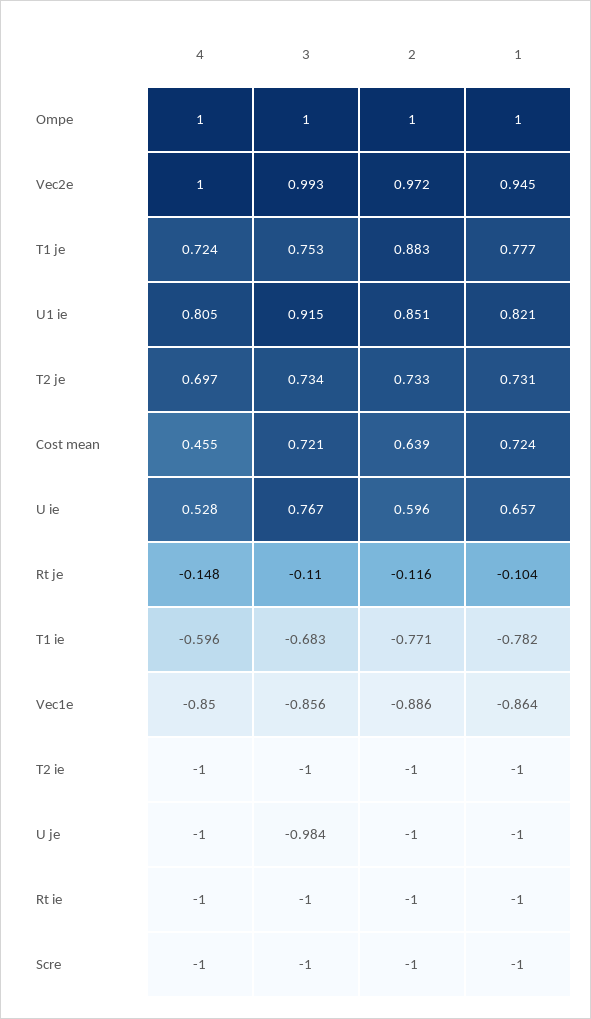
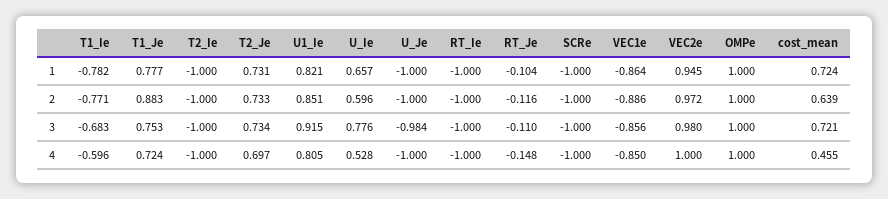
3, Vec2e: 0.993 -> 0.98
3, U ie: 0.767 -> 0.776

